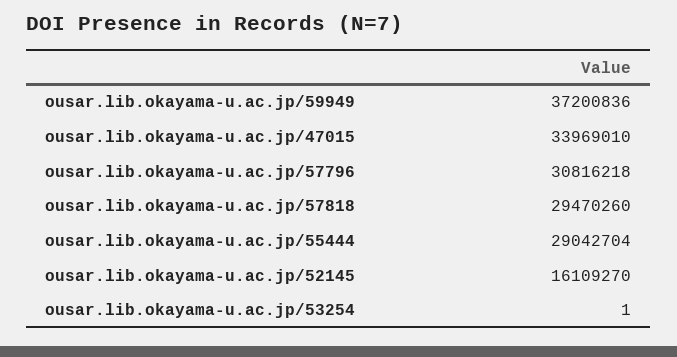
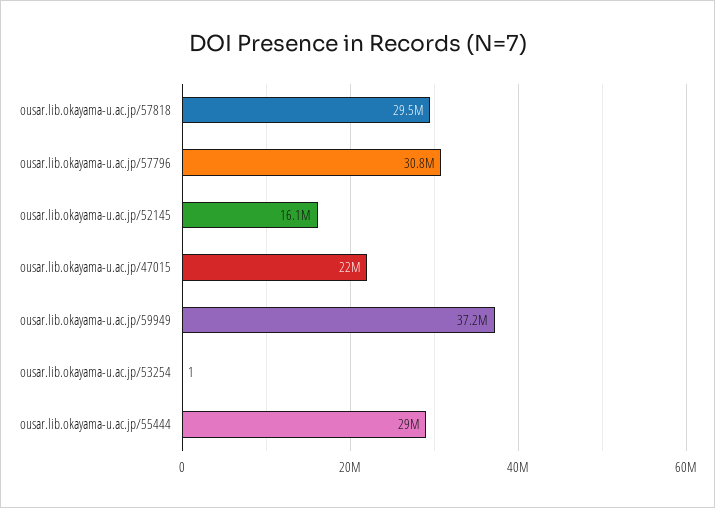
ousar.lib.okayama-u.ac.jp/47015: 33969010 -> 22000000

